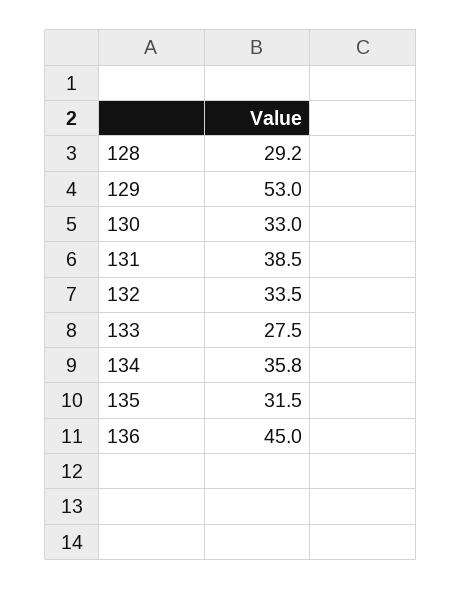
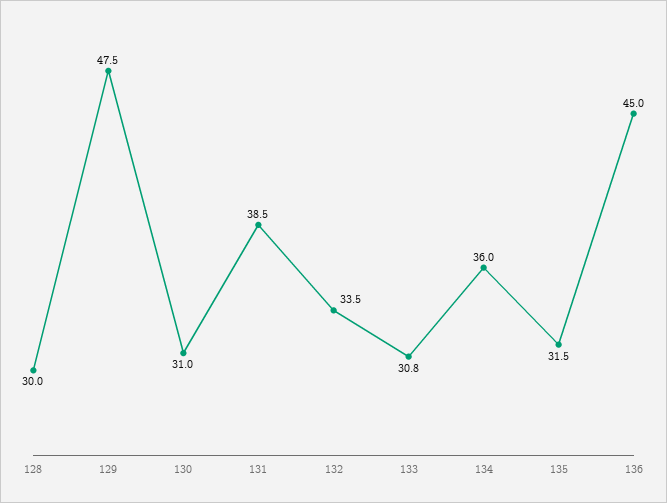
128: 29.2 -> 30
129: 53 -> 47.5
130: 33 -> 31
133: 27.5 -> 30.8
134: 35.8 -> 36

